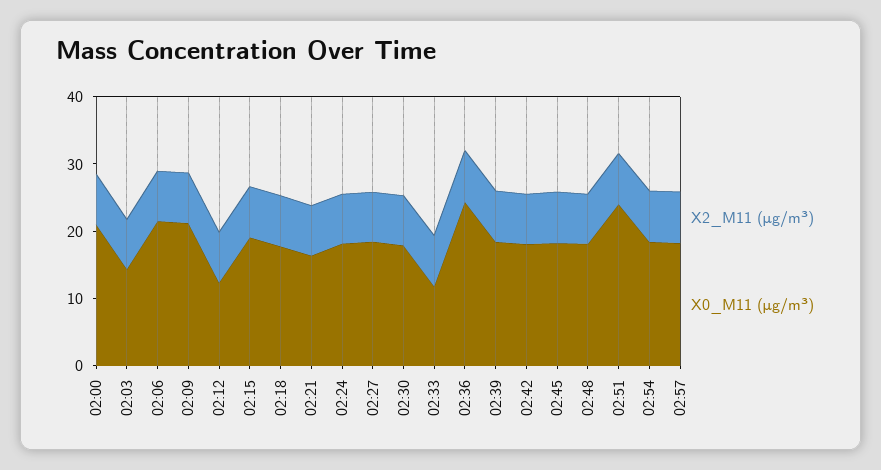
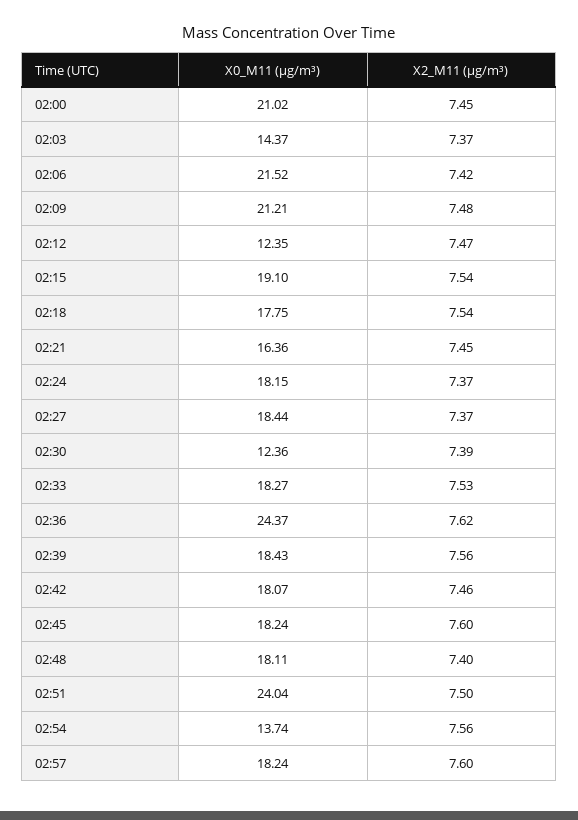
X0_M11 (μg/m³), 02:30: 18 -> 12.36
X0_M11 (μg/m³), 02:33: 12 -> 18.27
X0_M11 (μg/m³), 02:54: 18 -> 13.74

